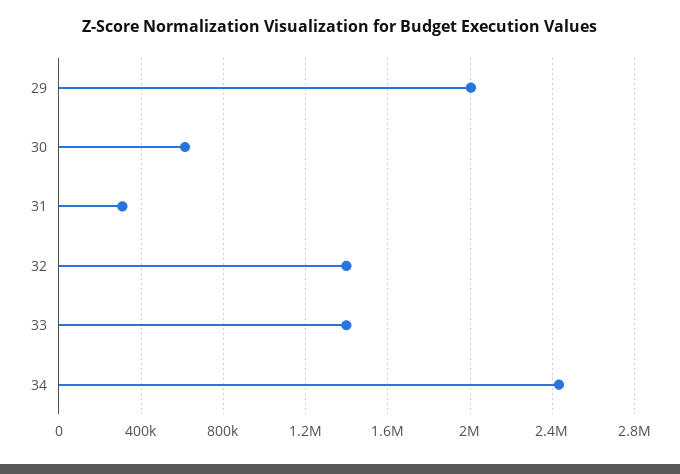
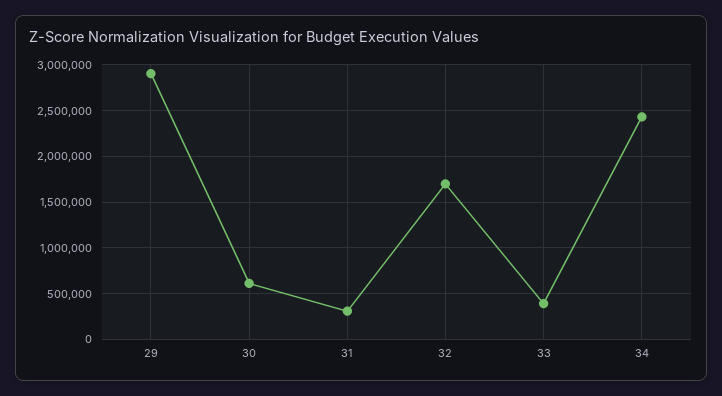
29: 2000000 -> 2900000
32: 1400000 -> 1700000
33: 1400000 -> 400000

